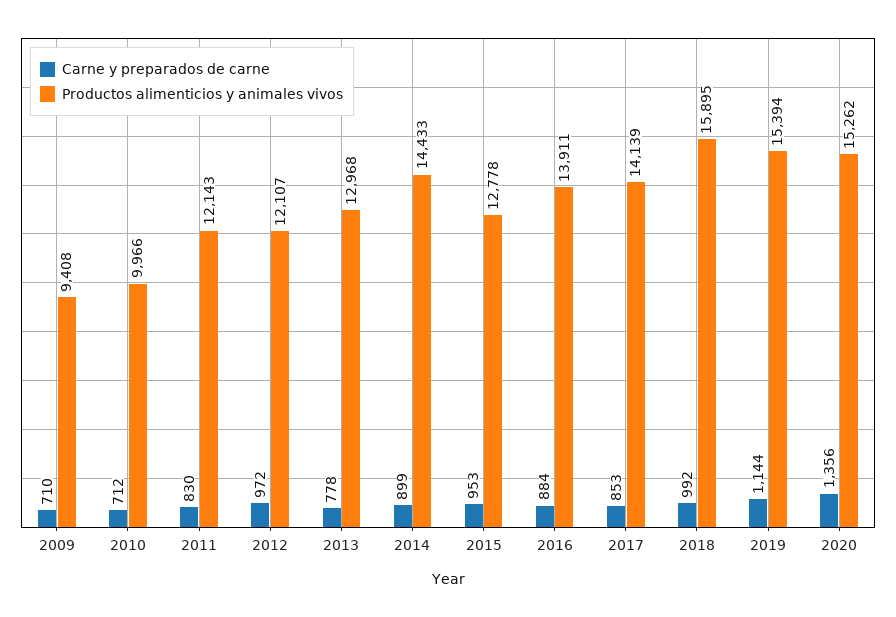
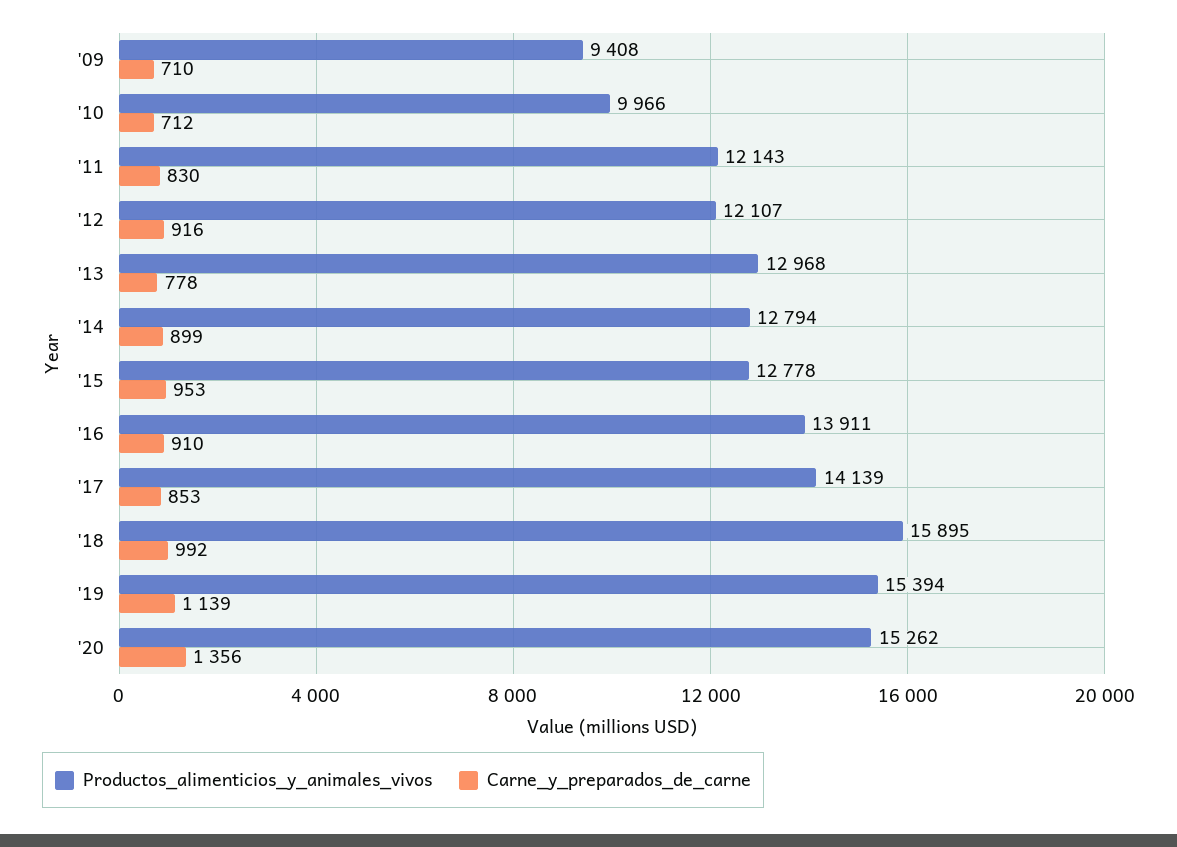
Carne y preparados de carne, 2012: 972 -> 916
Productos alimenticios y animales vivos, 2014: 14433 -> 12794
Carne y preparados de carne, 2016: 884 -> 910
Carne y preparados de carne, 2019: 1144 -> 1139

